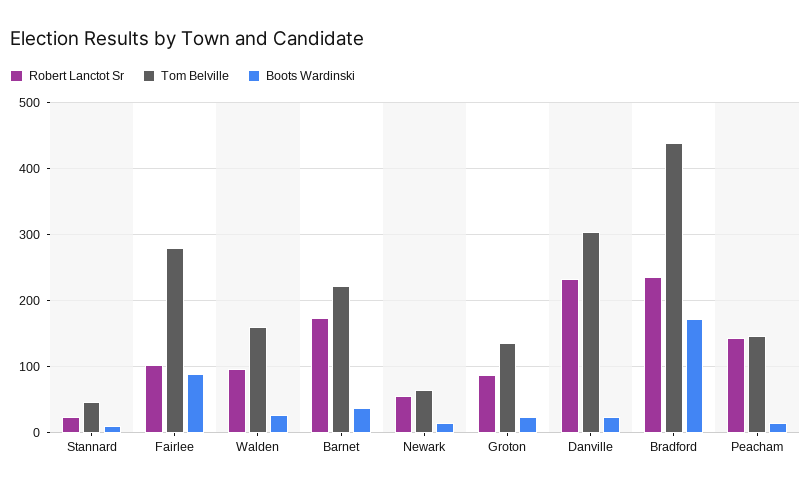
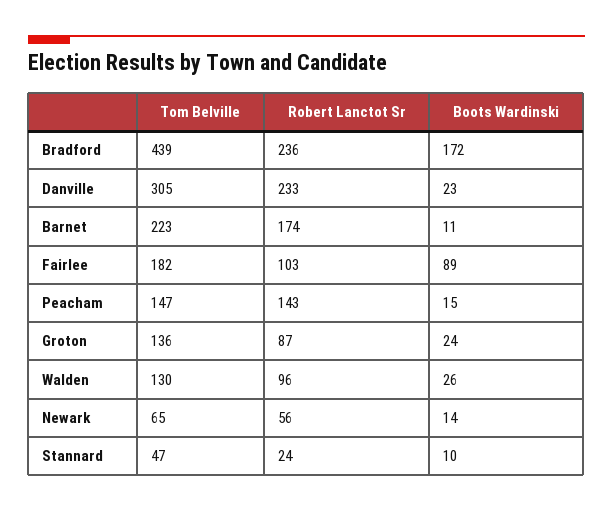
Tom Belville, Fairlee: 280 -> 182
Tom Belville, Walden: 160 -> 130
Boots Wardinski, Barnet: 40 -> 11

